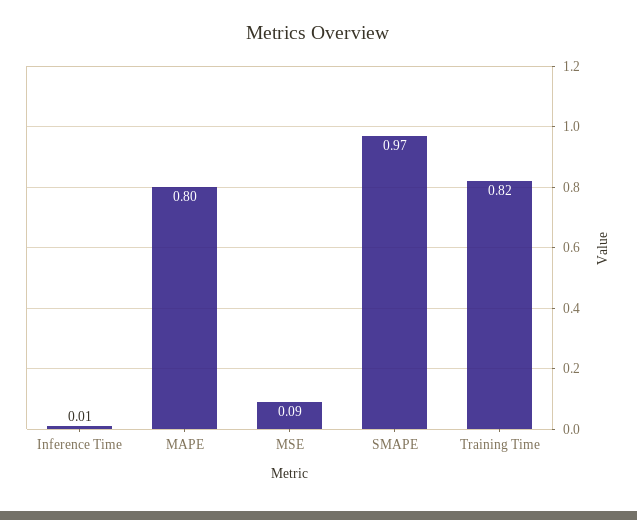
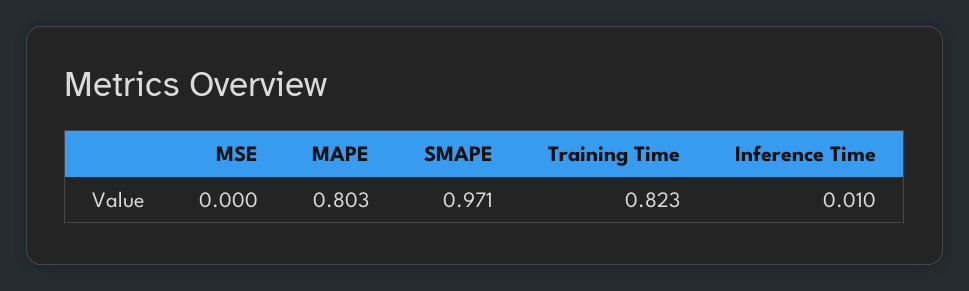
MSE: 0.09 -> 0

